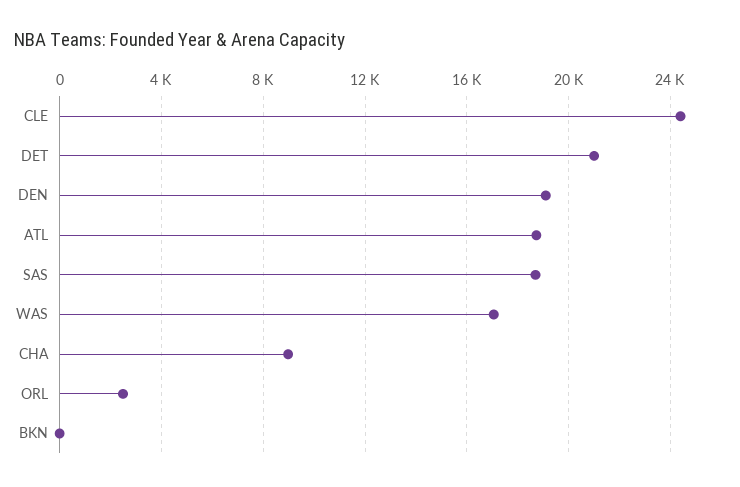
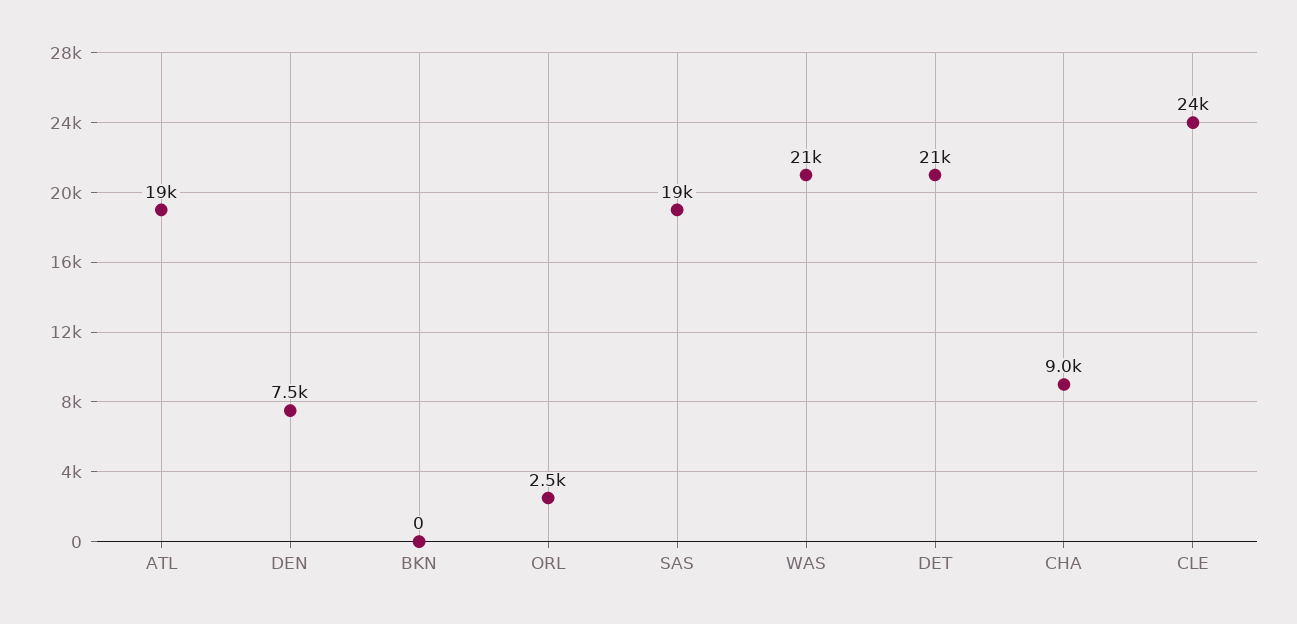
DEN: 19000 -> 7500
WAS: 17000 -> 21000

